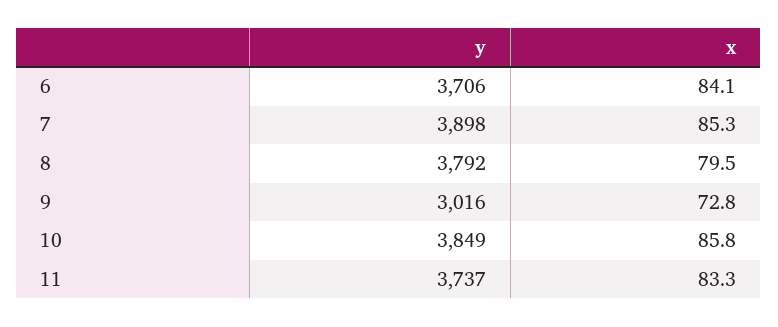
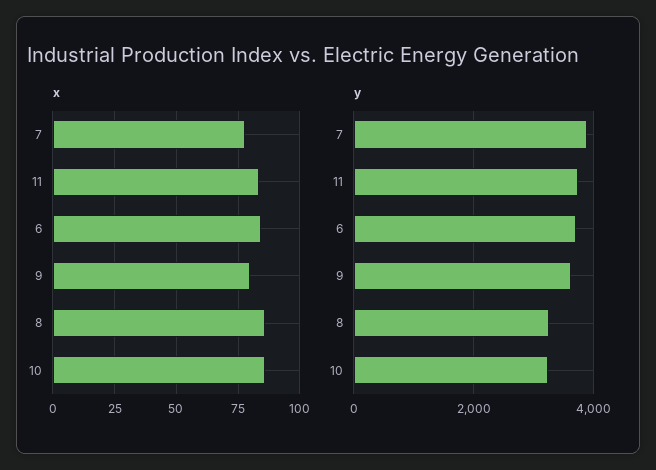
x, 7: 85.3 -> 77.5
y, 8: 3792 -> 3200
x, 8: 79.5 -> 85
y, 9: 3016 -> 3600
x, 9: 72.8 -> 80
y, 10: 3849 -> 3200

